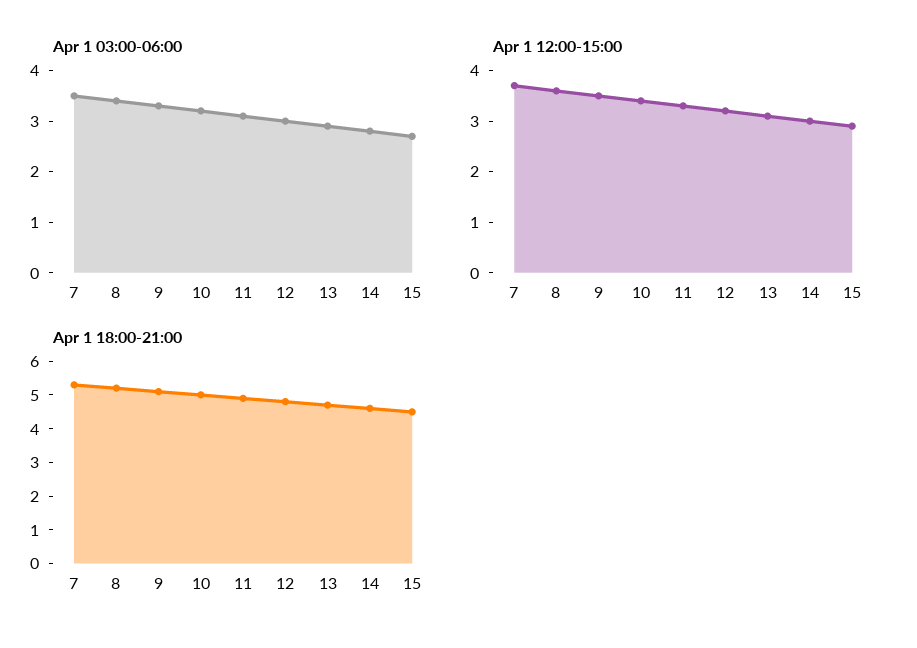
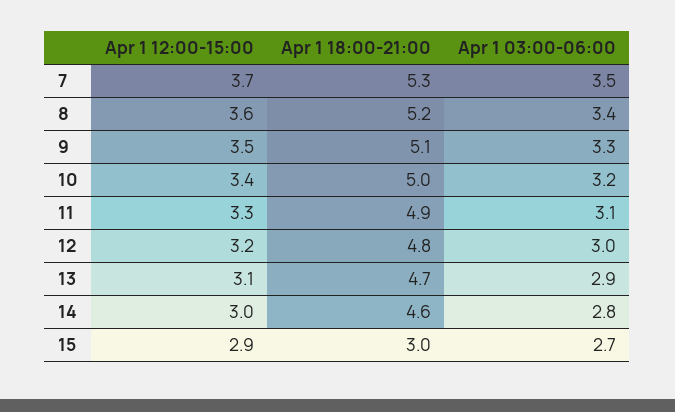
Apr 1 18:00-21:00, 15: 4.5 -> 3

